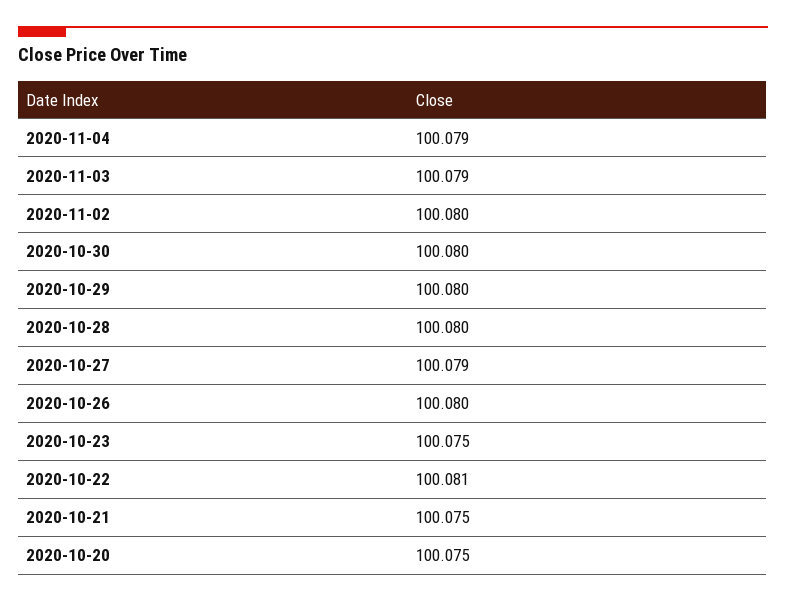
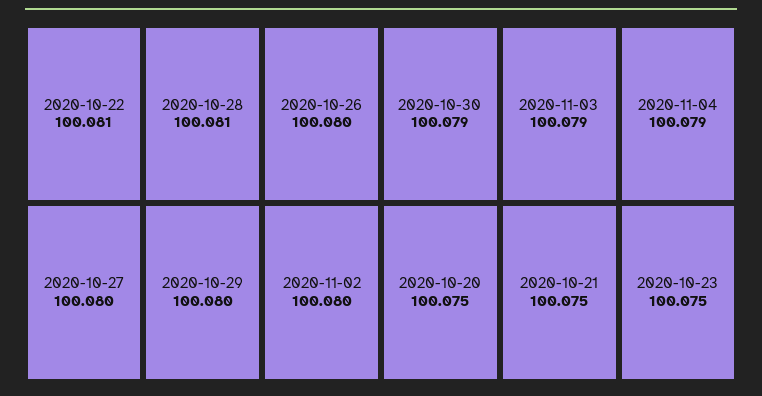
2020-10-30: 100.08 -> 100.079
2020-10-28: 100.08 -> 100.081
2020-10-27: 100.079 -> 100.08

